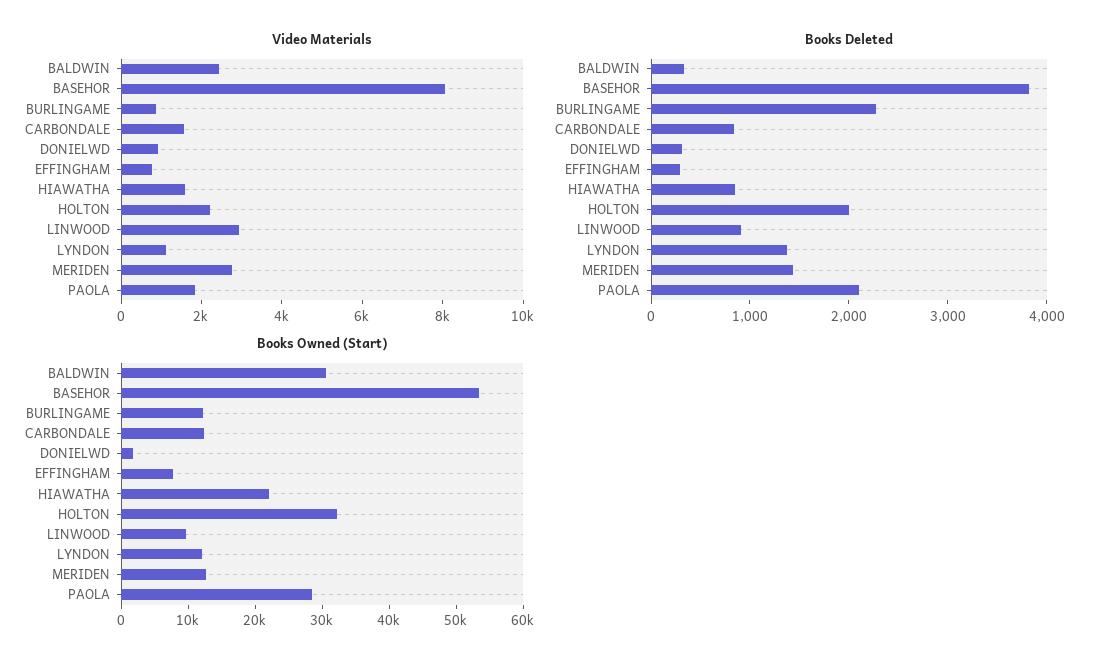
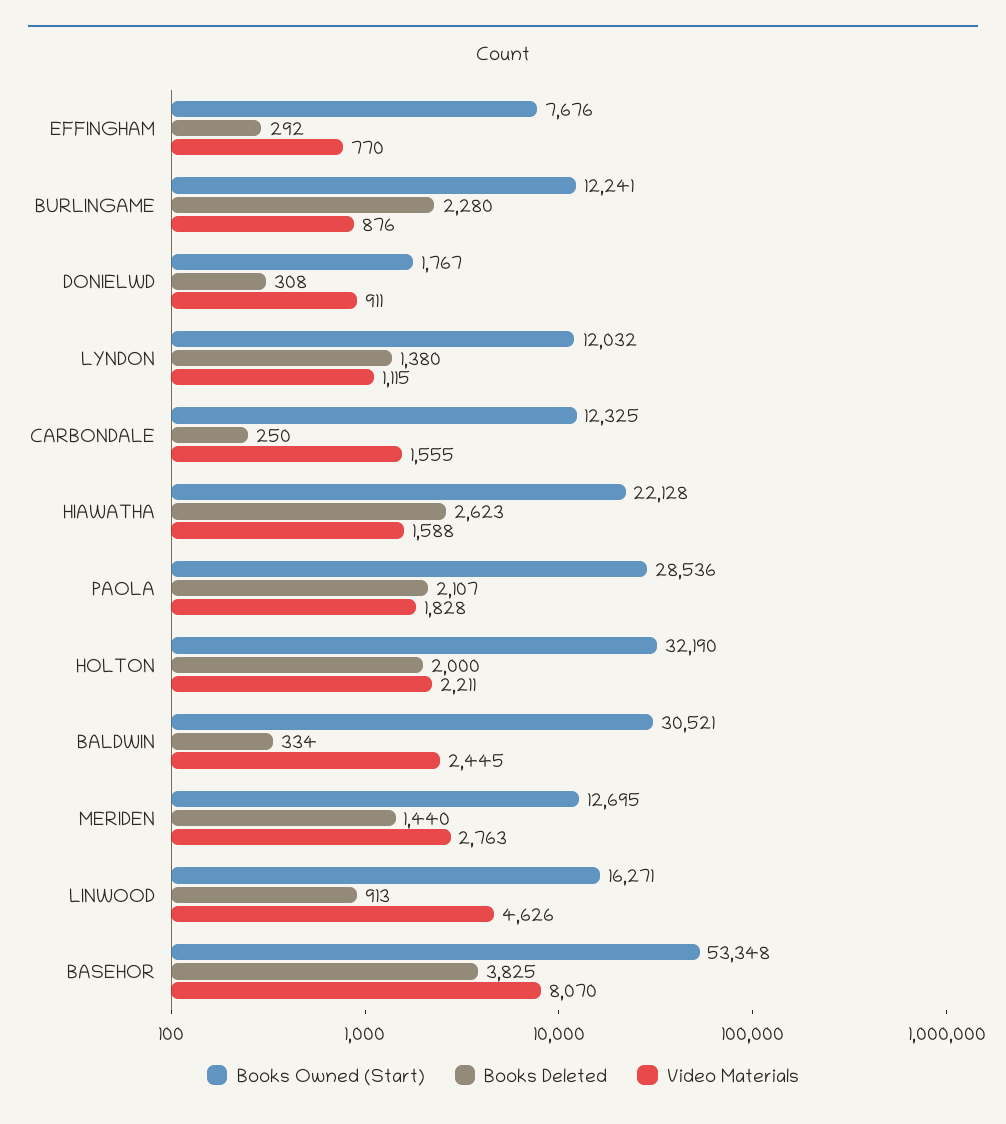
Video Materials, LINWOOD: 3000 -> 4626
Books Deleted, CARBONDALE: 800 -> 250
Books Deleted, HIAWATHA: 800 -> 2623
Books Owned (Start), LINWOOD: 10000 -> 16271

